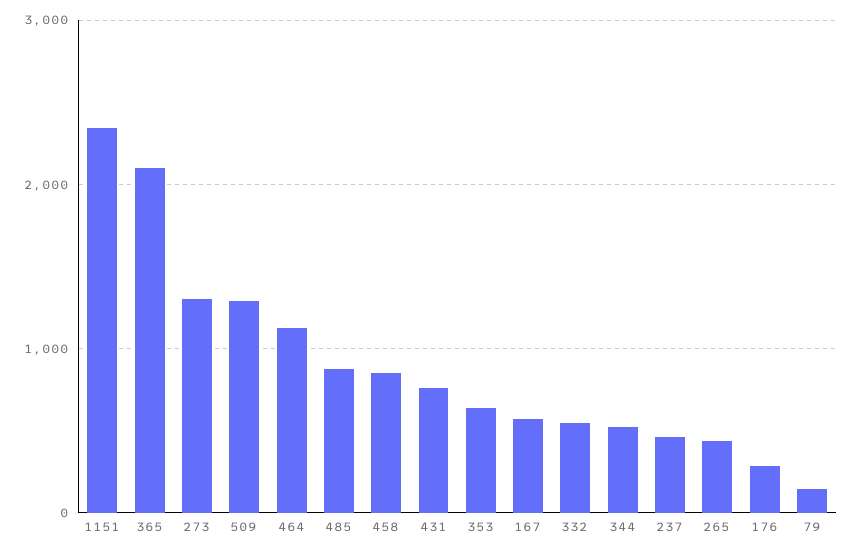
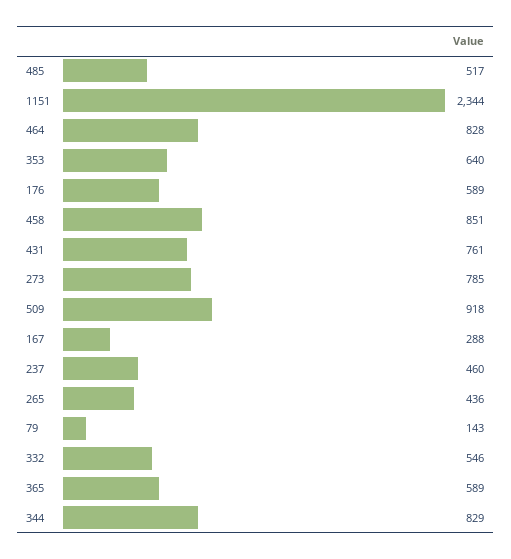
365: 2100 -> 589
273: 1300 -> 785
509: 1300 -> 918
464: 1100 -> 828
485: 900 -> 517
167: 600 -> 288
344: 500 -> 829
176: 300 -> 589

